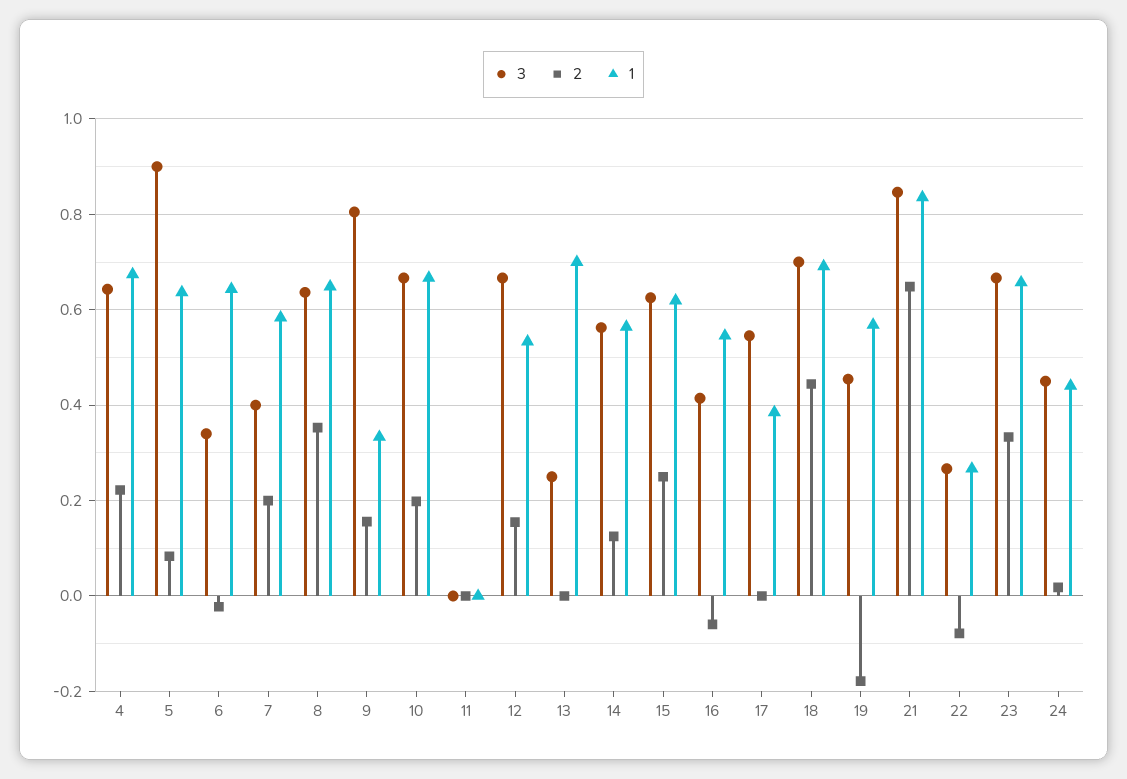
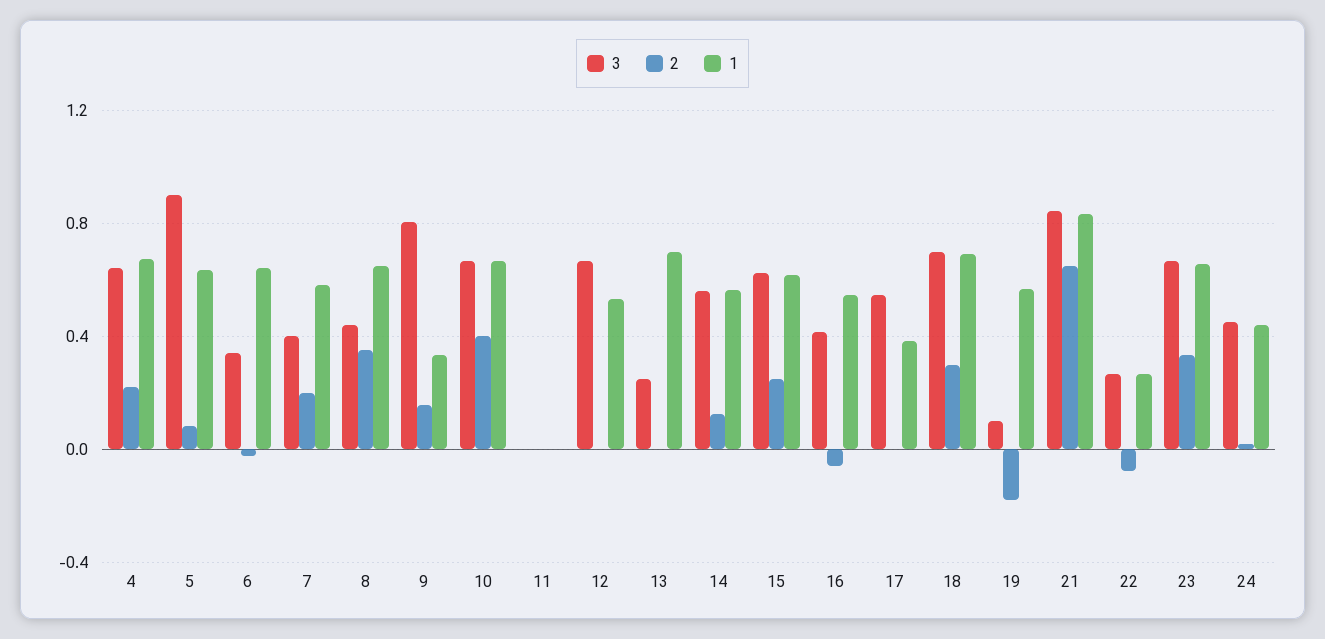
3, 8: 0.64 -> 0.45
2, 10: 0.2 -> 0.4
2, 12: 0.16 -> 0
2, 18: 0.44 -> 0.3
3, 19: 0.46 -> 0.1

